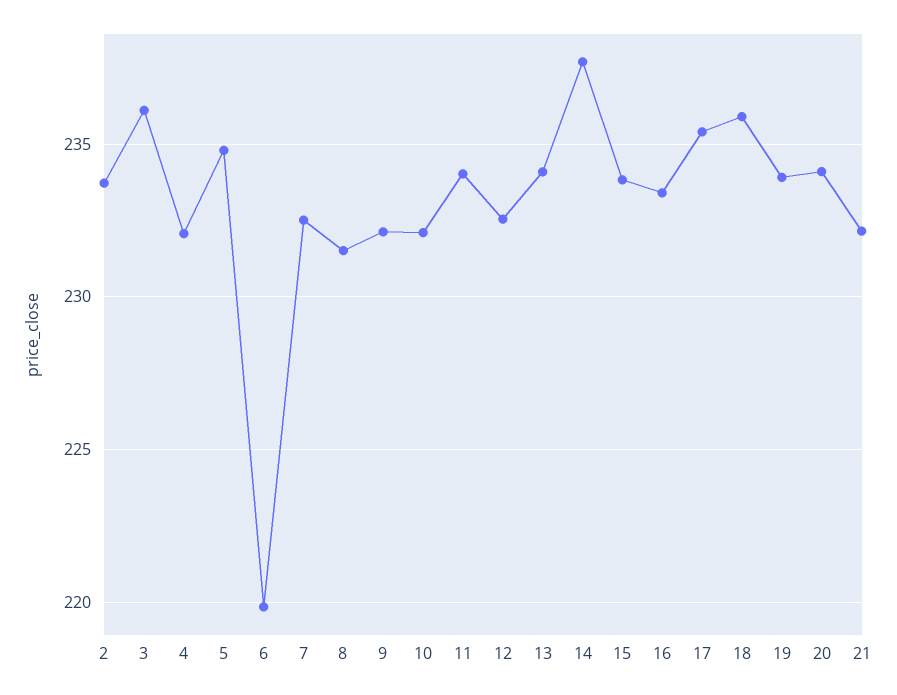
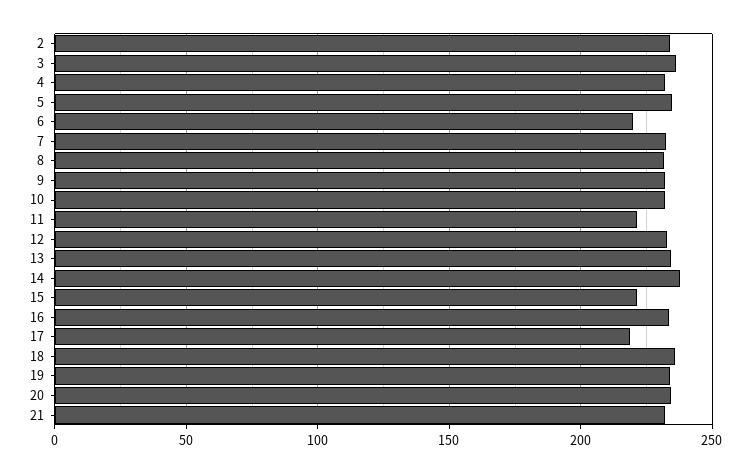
11: 234 -> 220
15: 234 -> 220
17: 235.5 -> 220

